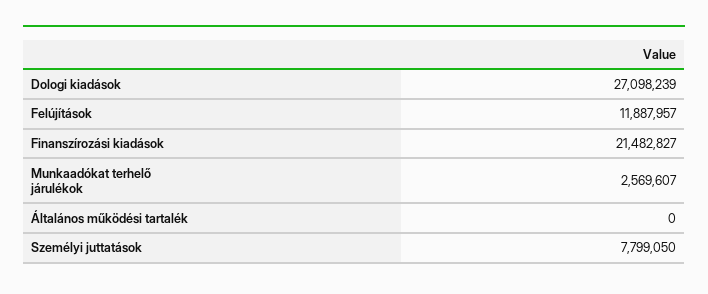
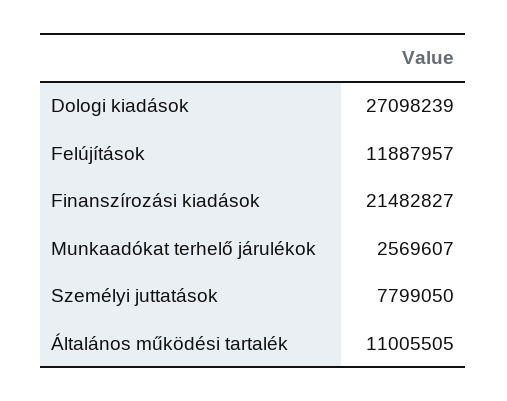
Általános működési tartalék: 0 -> 11005505

